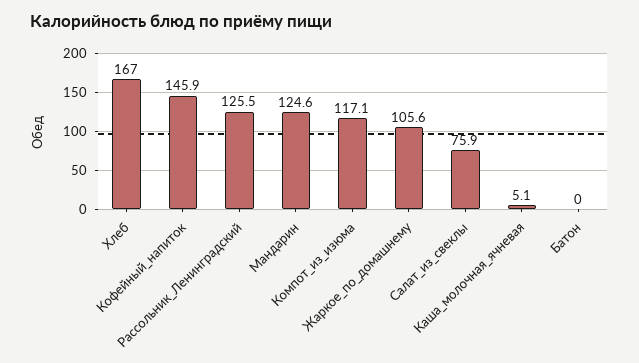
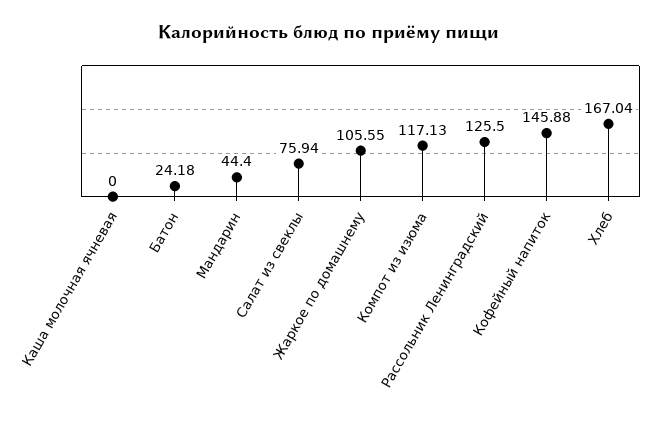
Мандарин: 124.6 -> 44.4
Каша_молочная_ячневая: 5.1 -> 0
Батон: 0 -> 24.18

